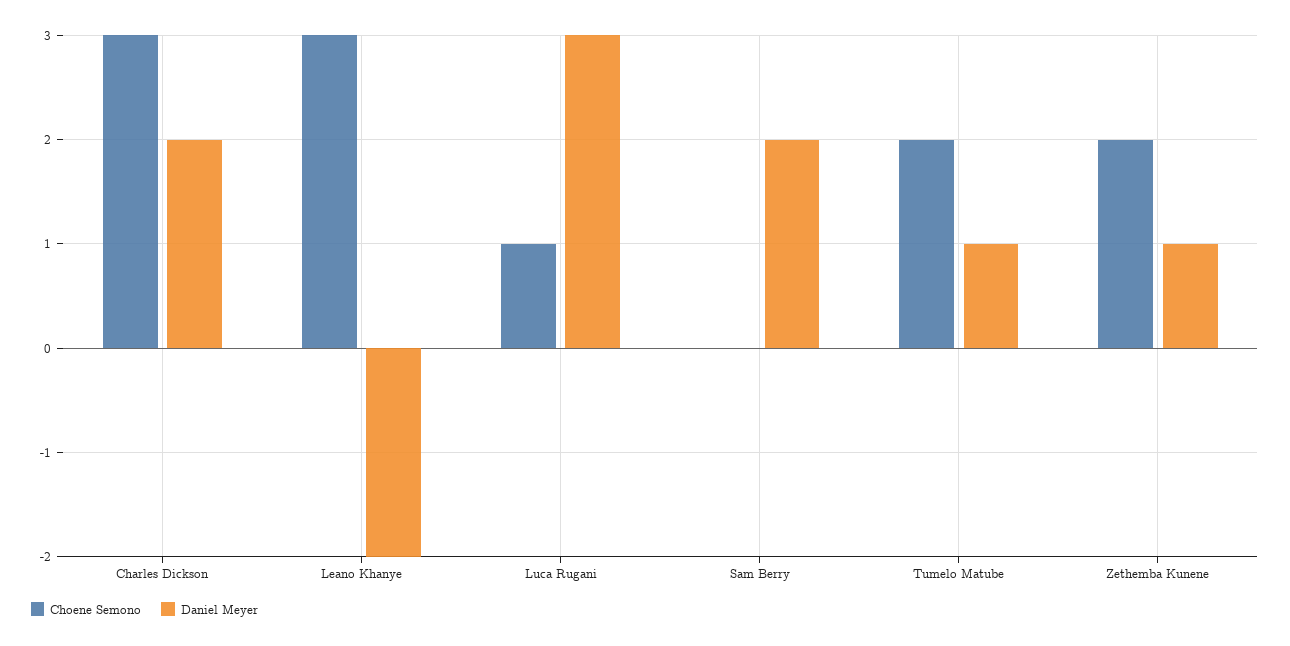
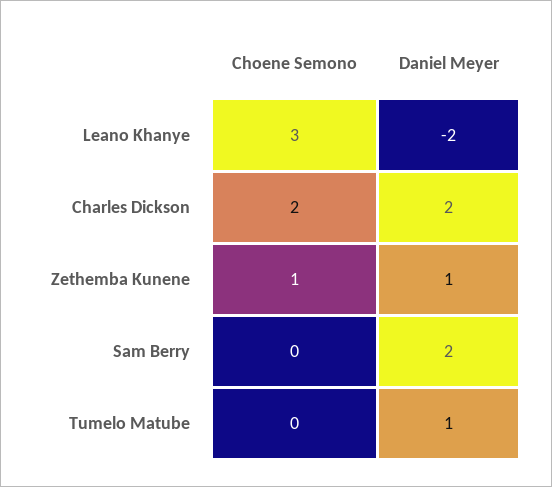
Choene Semono, Charles Dickson: 3 -> 2
Choene Semono, Luca Rugani: 1 -> none
Daniel Meyer, Luca Rugani: 3 -> none
Choene Semono, Tumelo Matube: 2 -> 0
Choene Semono, Zethemba Kunene: 2 -> 1

